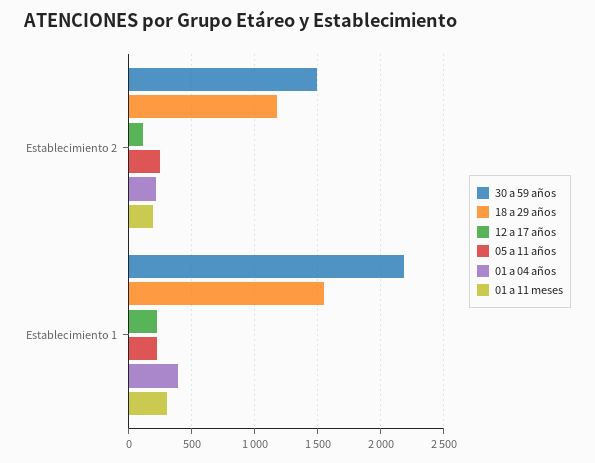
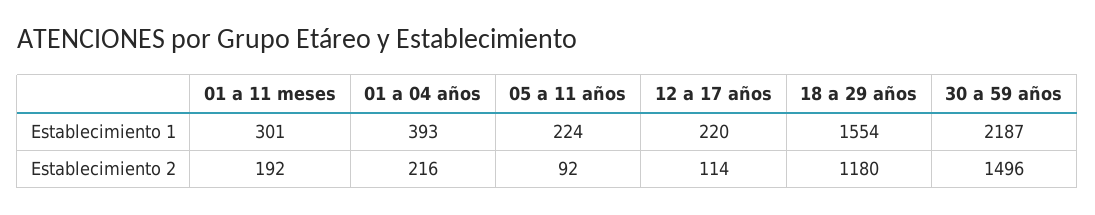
05 a 11 años, Establecimiento 2: 250 -> 92

